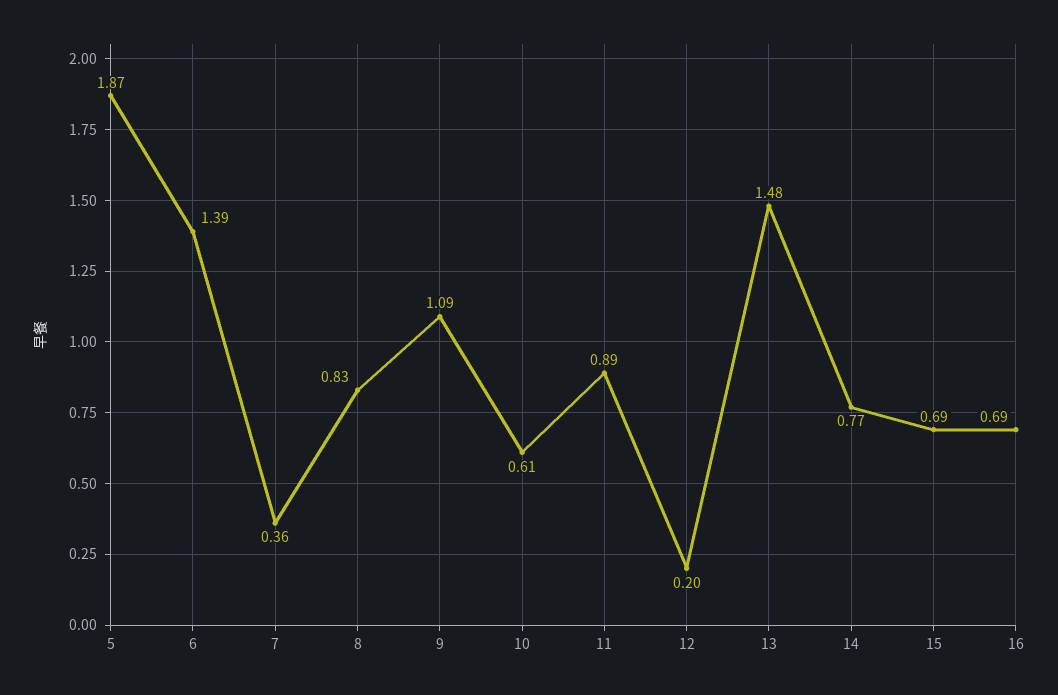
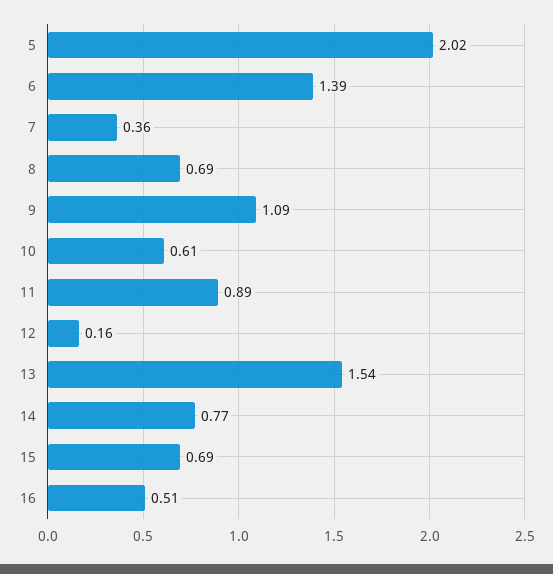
5: 1.87 -> 2.02
8: 0.83 -> 0.69
12: 0.2 -> 0.16
13: 1.48 -> 1.54
16: 0.69 -> 0.51

